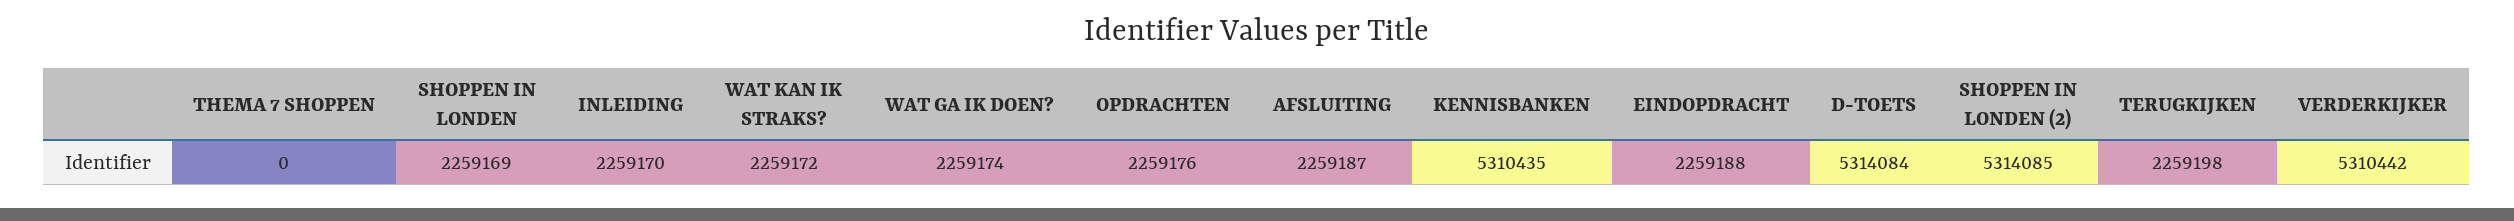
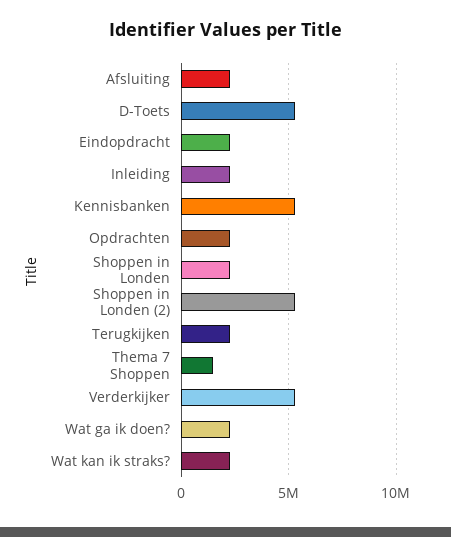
THEMA 7 SHOPPEN: 0 -> 1500000

